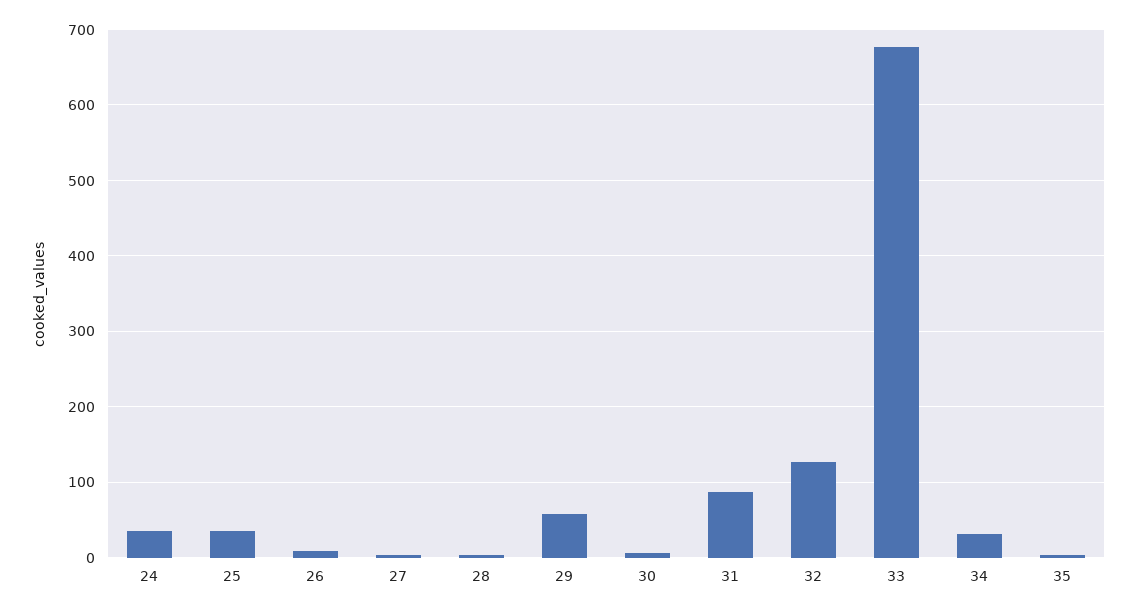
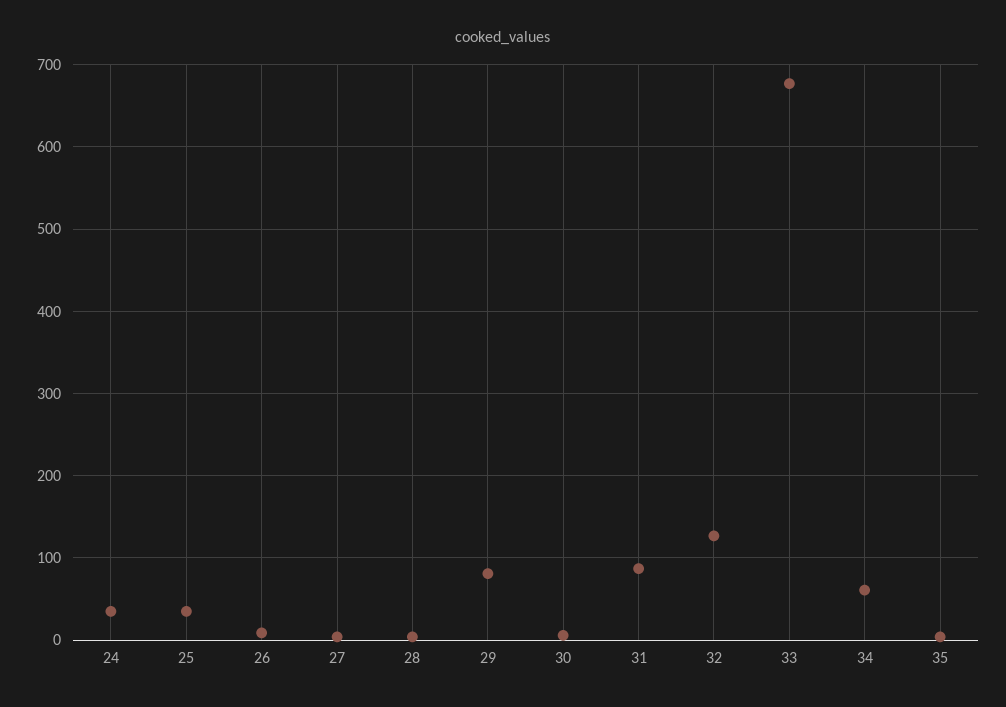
29: 60 -> 80
34: 30 -> 60

